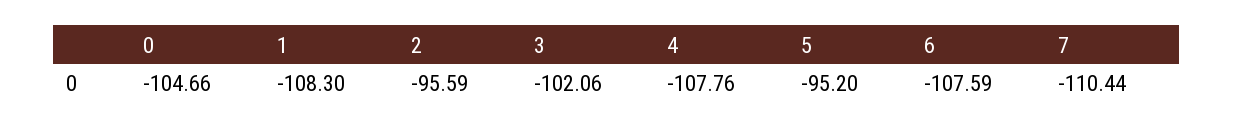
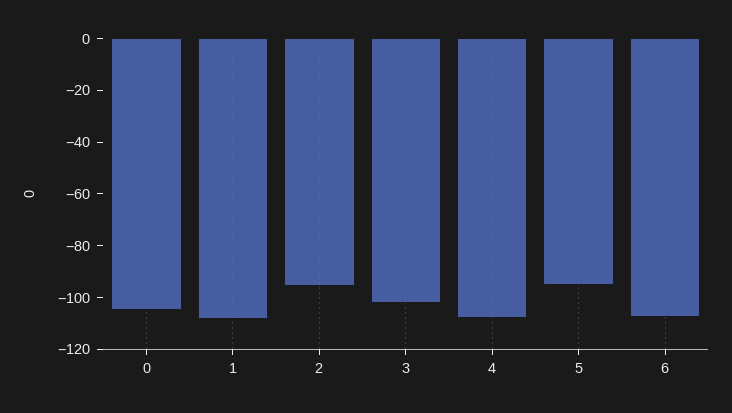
7: -110.44 -> none

